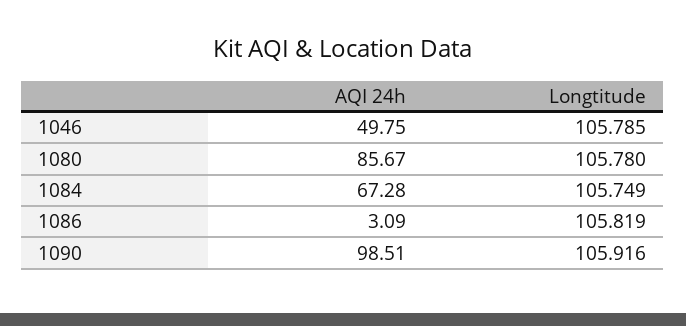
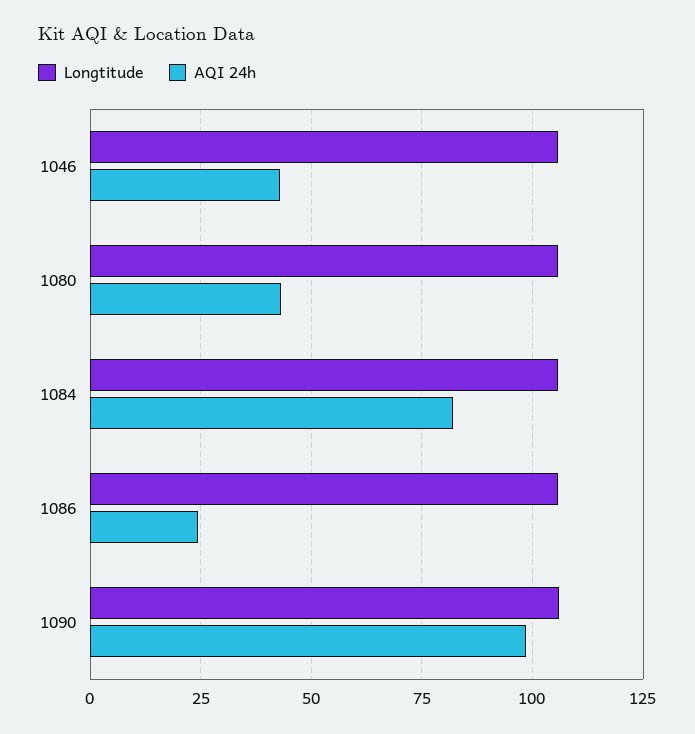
AQI 24h, 1046: 49.75 -> 42.5
AQI 24h, 1080: 85.67 -> 42.5
AQI 24h, 1084: 67.28 -> 82.5
AQI 24h, 1086: 3.09 -> 25

